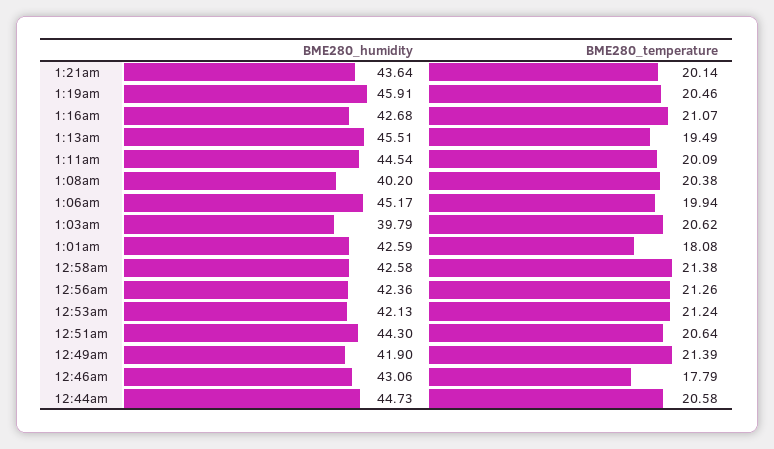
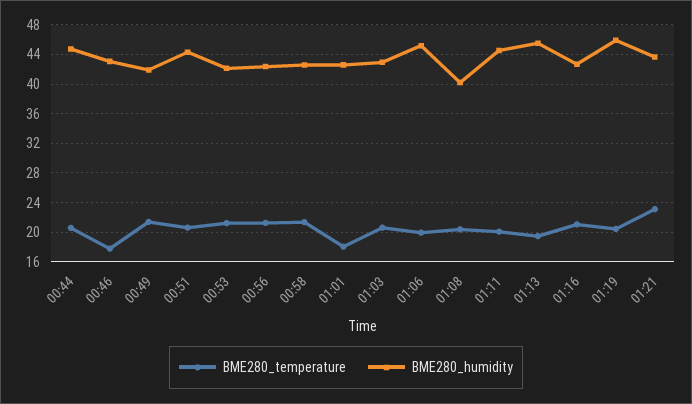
BME280_temperature, 1:21am: 20.14 -> 23
BME280_humidity, 1:03am: 39.79 -> 43

